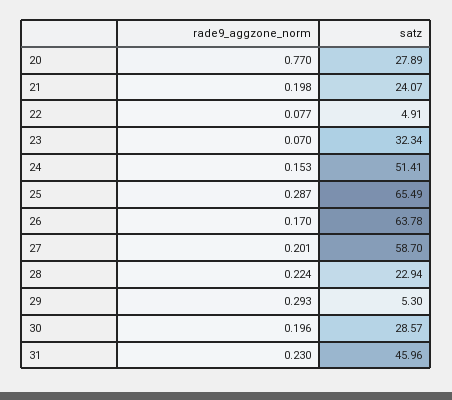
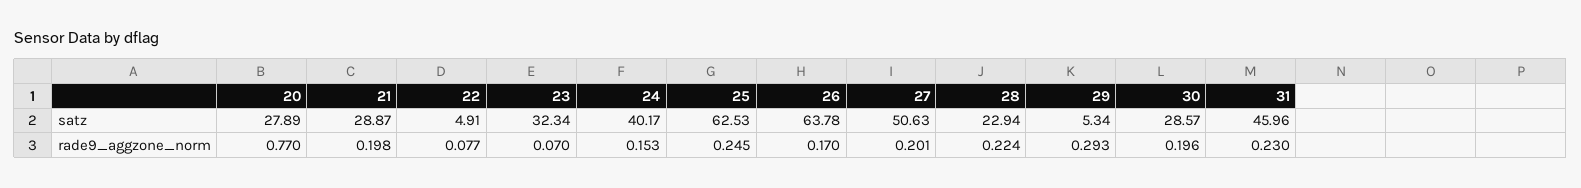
satz, 21: 24.07 -> 28.87
satz, 24: 51.41 -> 40.17
rade9_aggzone_norm, 25: 0.287 -> 0.245
satz, 25: 65.49 -> 62.53
satz, 27: 58.7 -> 50.63
satz, 29: 5.3 -> 5.34

